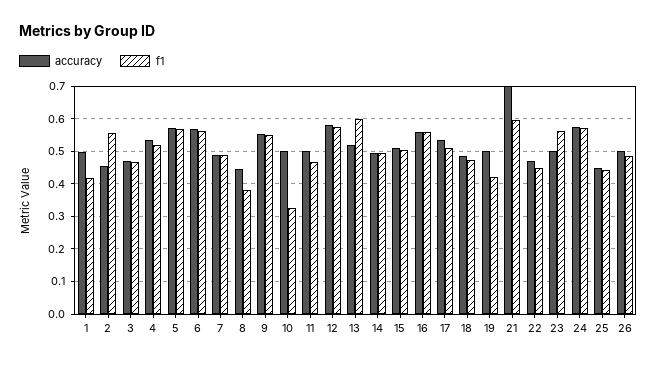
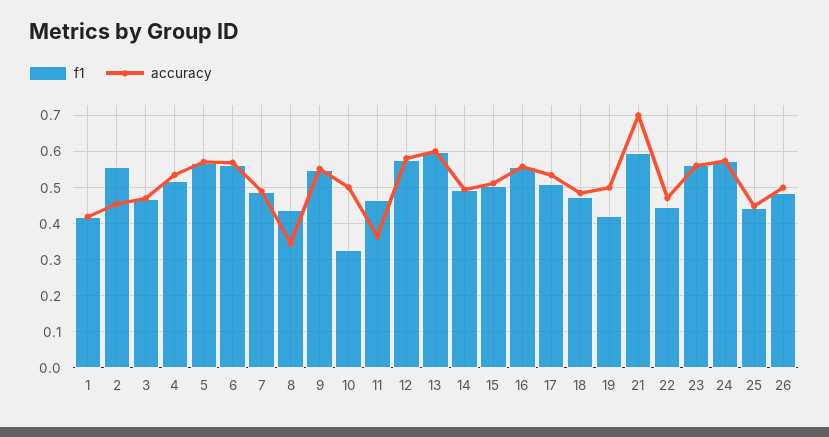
accuracy, 1: 0.5 -> 0.42
accuracy, 8: 0.44 -> 0.34
f1, 8: 0.38 -> 0.44
accuracy, 11: 0.5 -> 0.36
accuracy, 13: 0.52 -> 0.6
accuracy, 23: 0.5 -> 0.56

